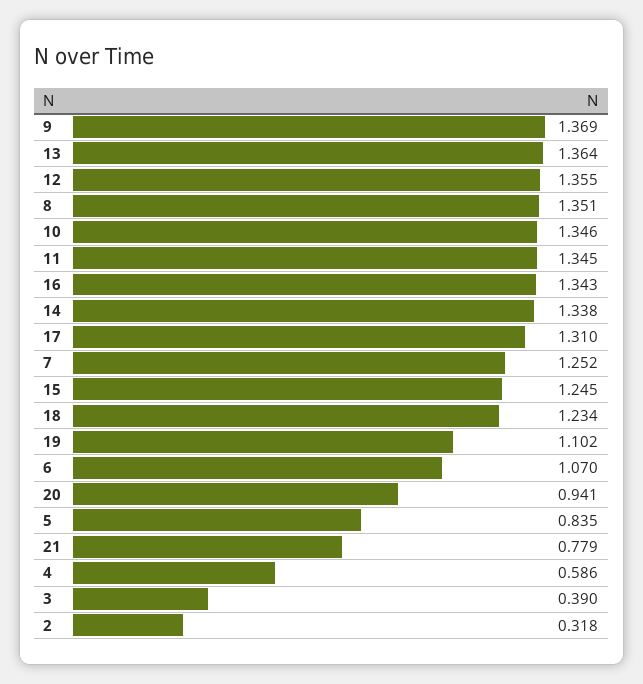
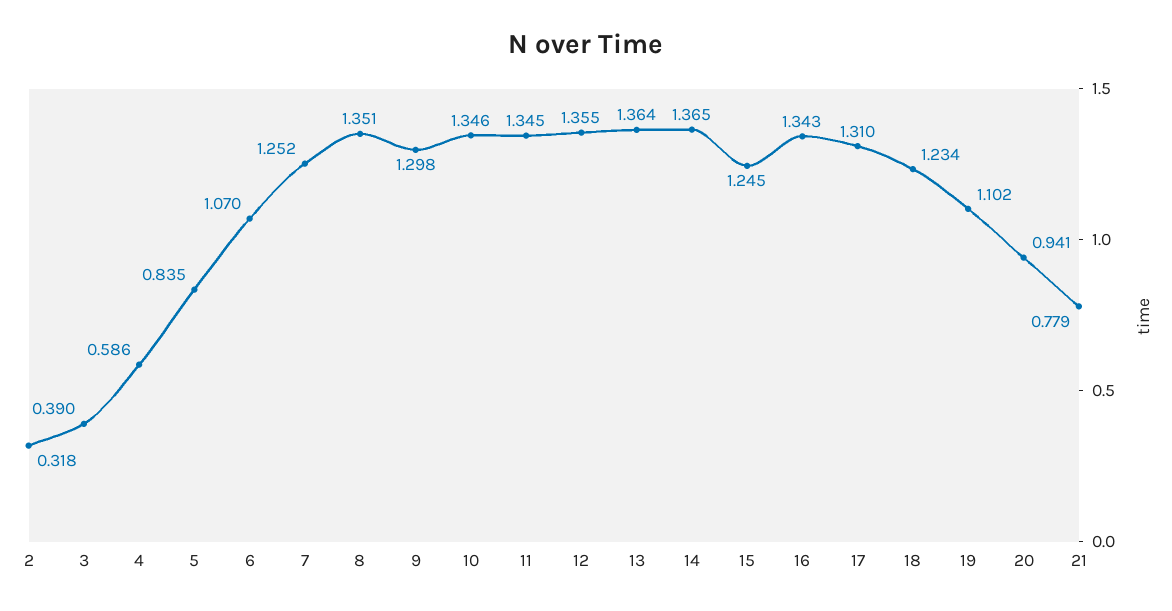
9: 1.369 -> 1.298
14: 1.338 -> 1.365

